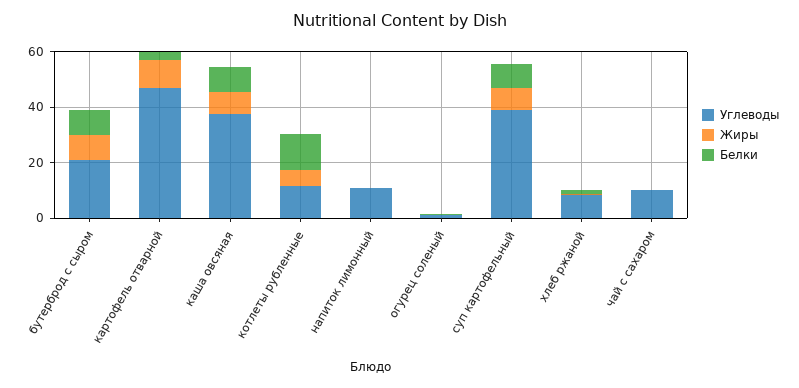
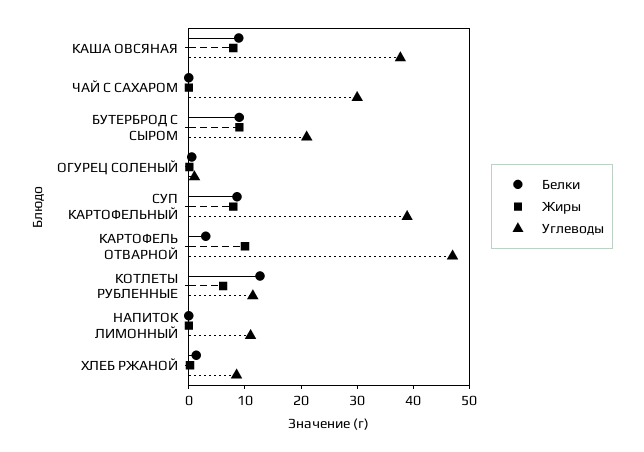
Углеводы, чай с сахаром: 10 -> 30

